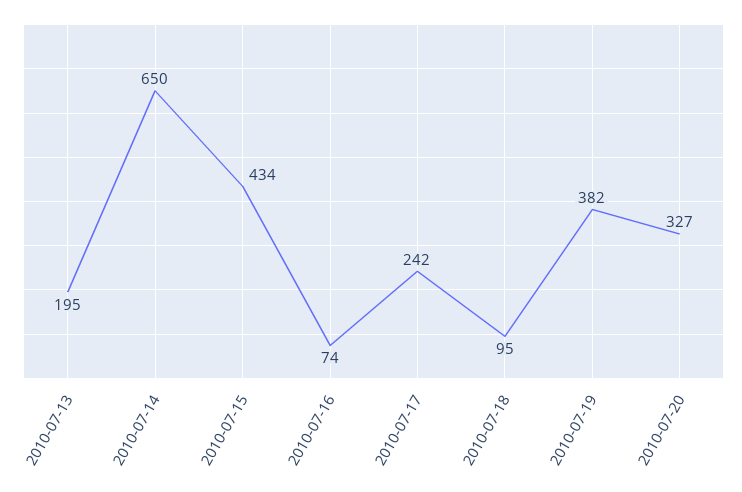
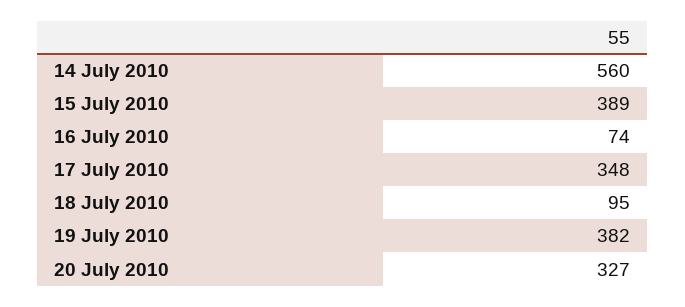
2010-07-13: 195 -> none
2010-07-14: 650 -> 560
2010-07-15: 434 -> 389
2010-07-17: 242 -> 348

